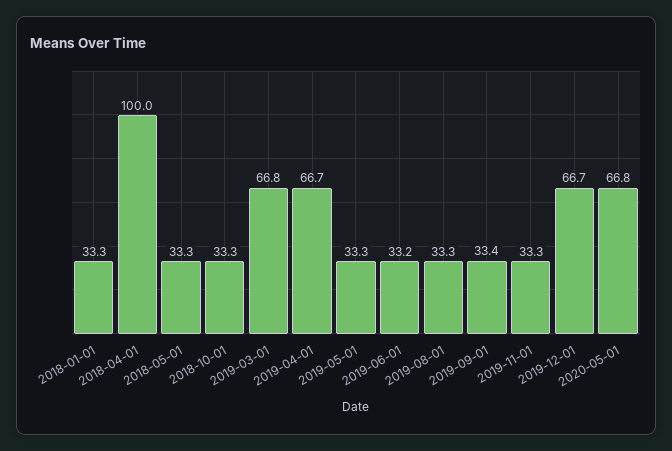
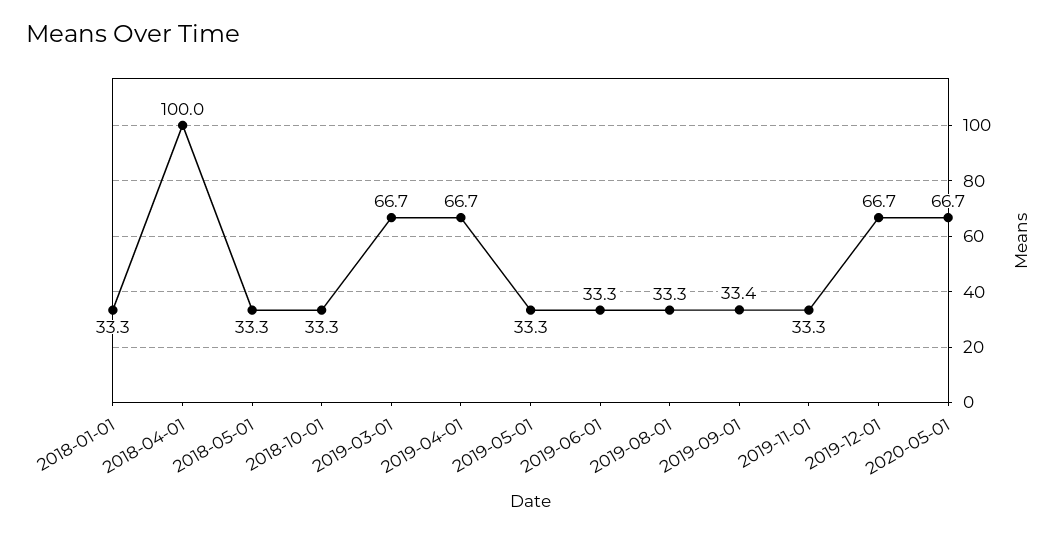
2019-03-01: 66.8 -> 66.7
2019-06-01: 33.2 -> 33.3
2020-05-01: 66.8 -> 66.7

